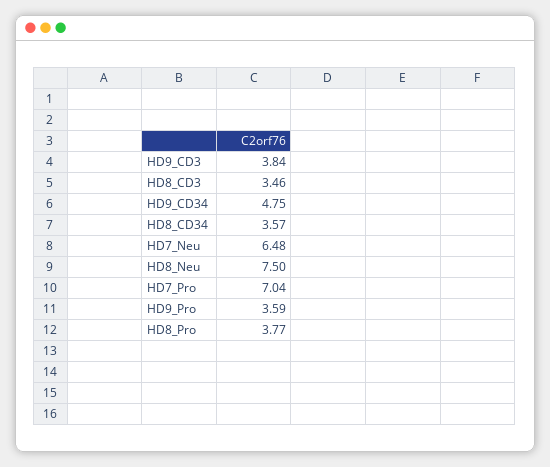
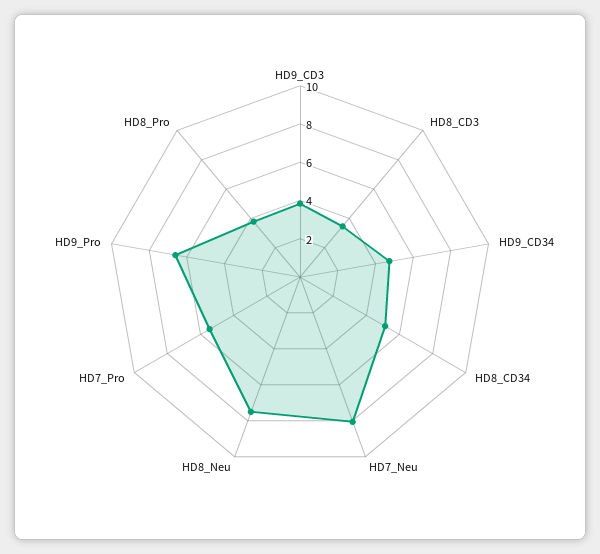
HD8_CD34: 3.57 -> 5
HD7_Neu: 6.48 -> 8
HD7_Pro: 7.04 -> 5.5
HD9_Pro: 3.59 -> 6.5

